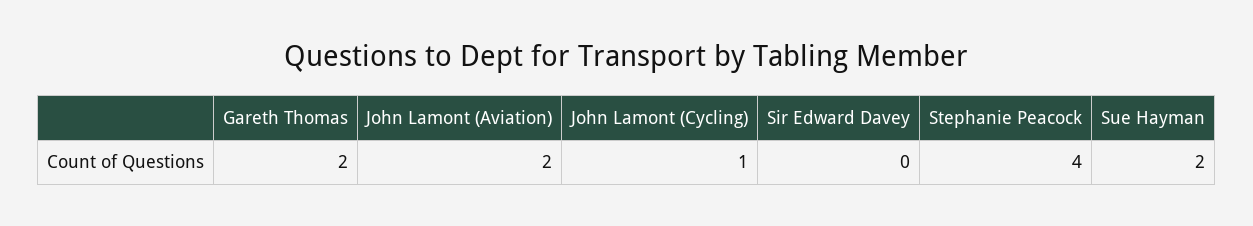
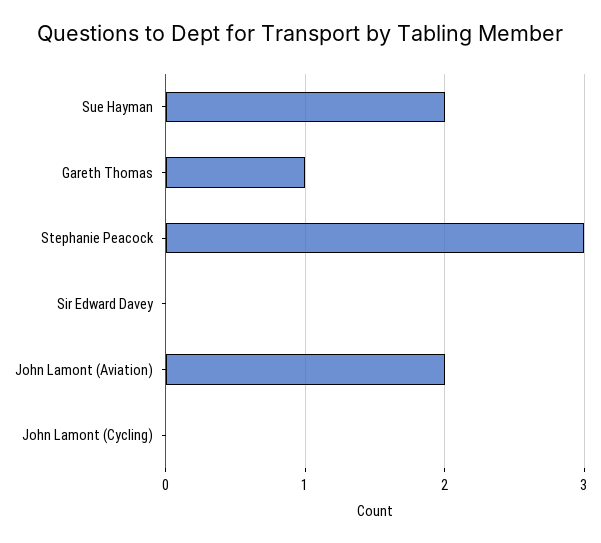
Gareth Thomas: 2 -> 1
John Lamont (Cycling): 1 -> 0
Stephanie Peacock: 4 -> 3

